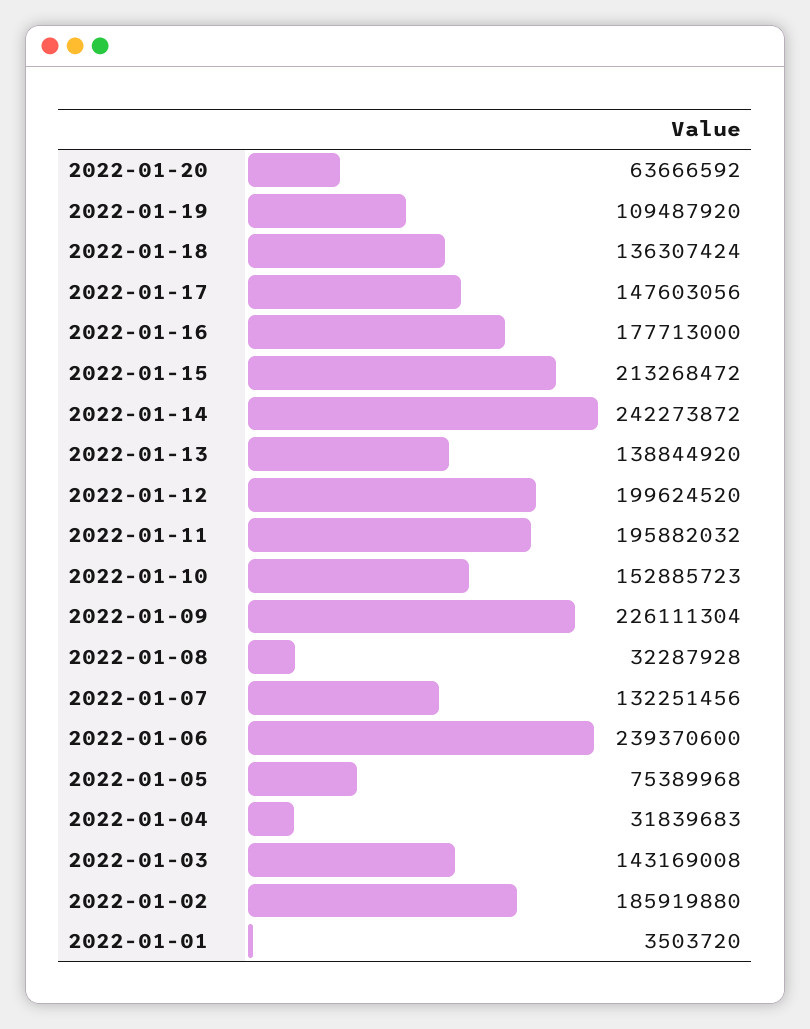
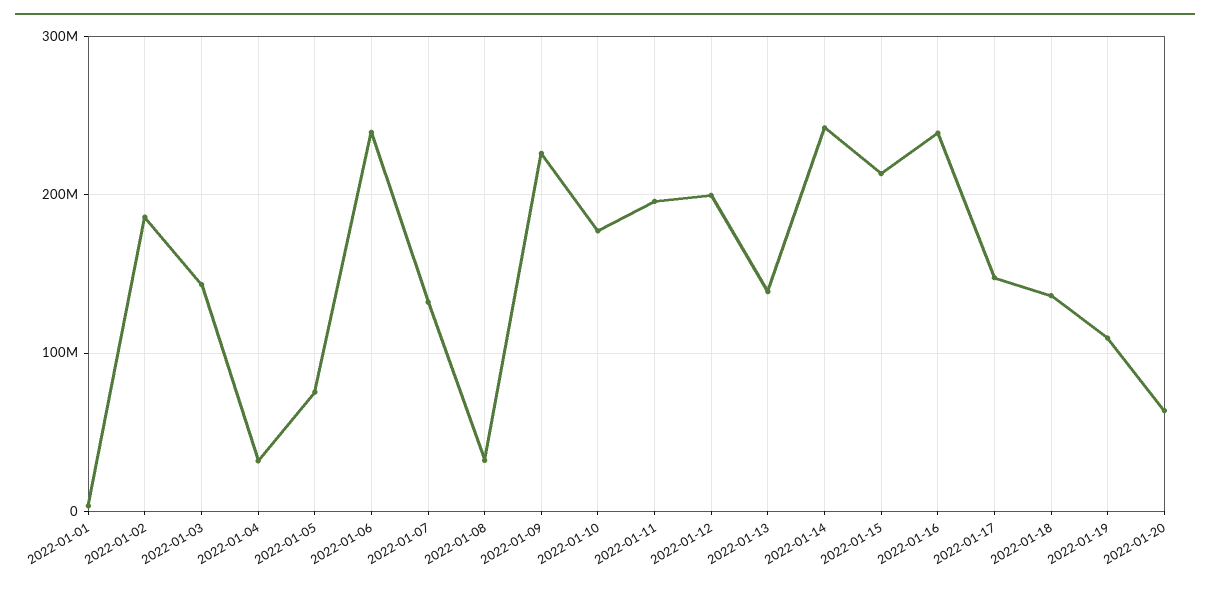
2022-01-16: 177713000 -> 240000000
2022-01-10: 152885723 -> 180000000

